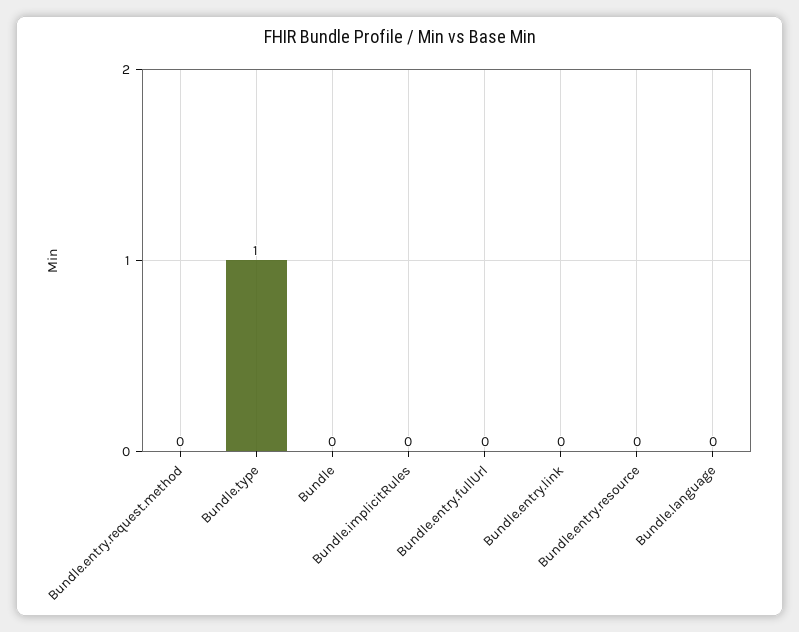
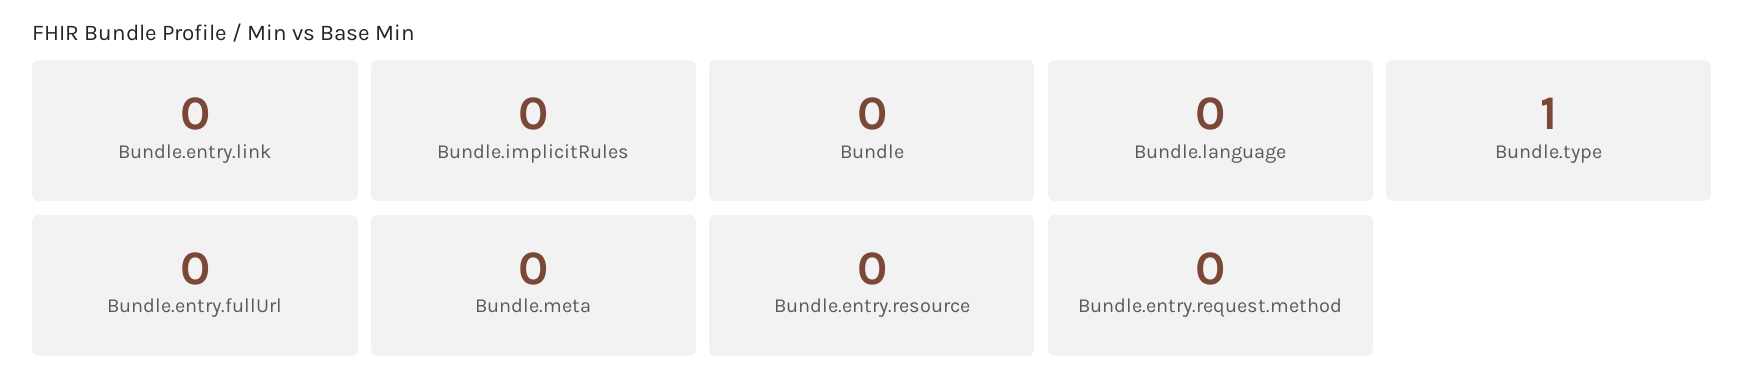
Bundle.meta: none -> 0

